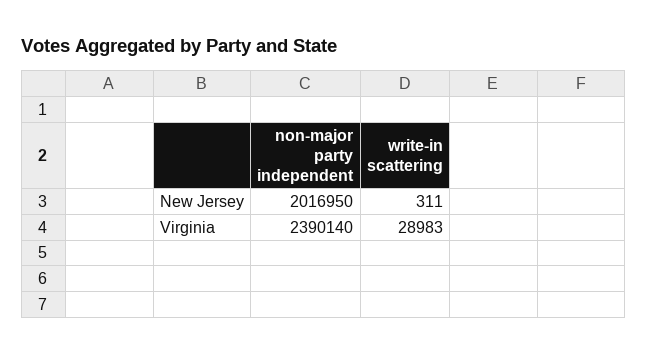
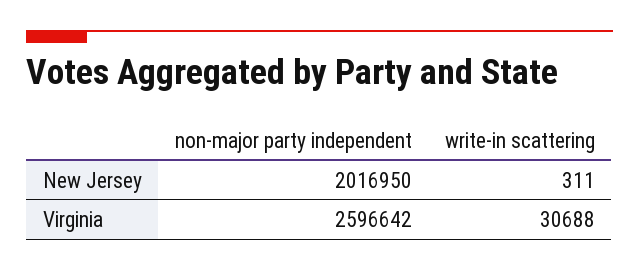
non-major party independent, Virginia: 2390140 -> 2596642
write-in scattering, Virginia: 28983 -> 30688

